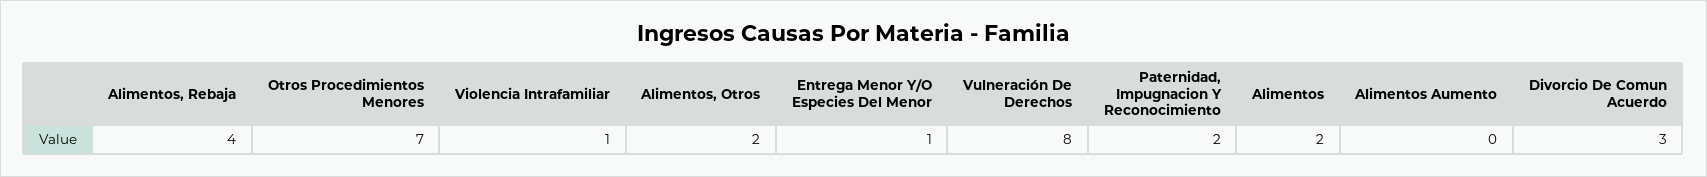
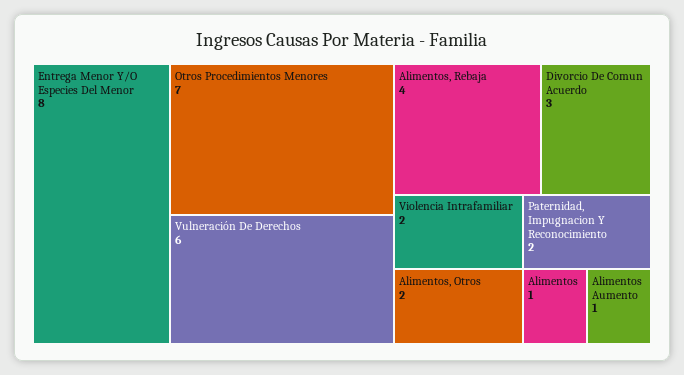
Violencia Intrafamiliar: 1 -> 2
Entrega Menor Y/O Especies Del Menor: 1 -> 8
Vulneración De Derechos: 8 -> 6
Alimentos: 2 -> 1
Alimentos Aumento: 0 -> 1

